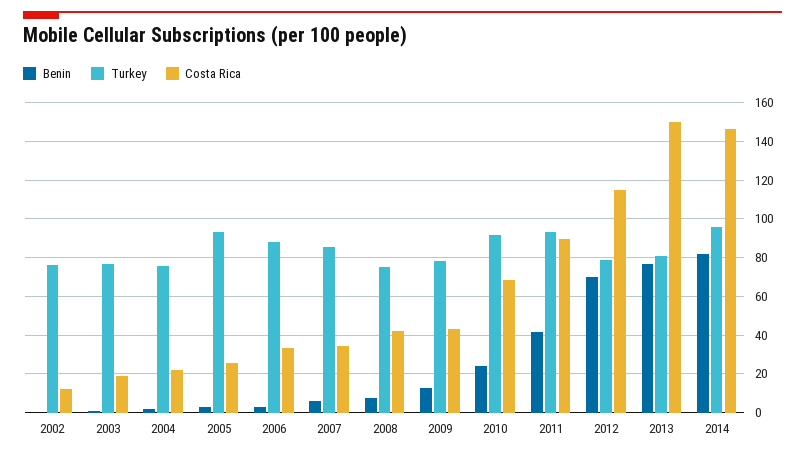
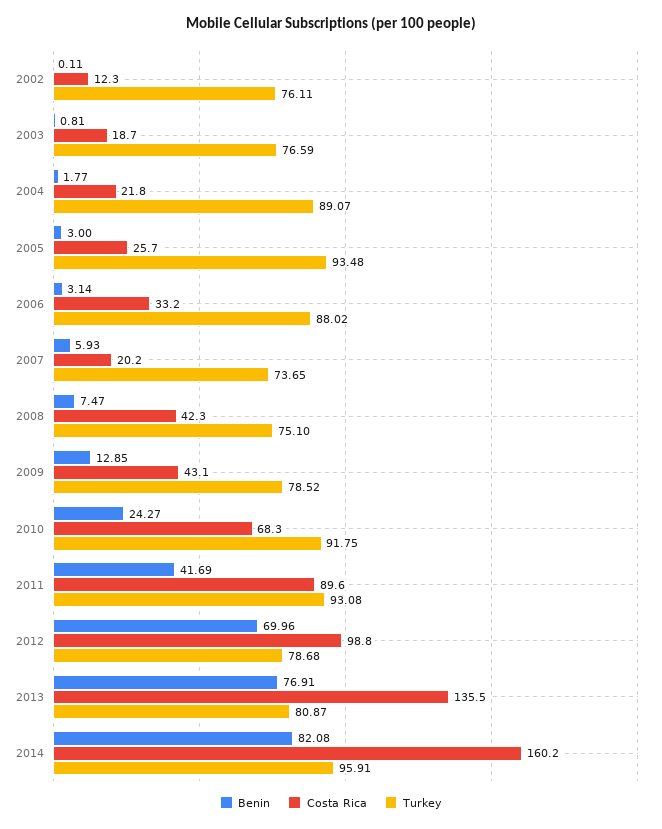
Turkey, 2004: 75 -> 89.07
Turkey, 2007: 85 -> 73.65
Costa Rica, 2007: 35 -> 20.2
Costa Rica, 2012: 115 -> 98.8
Costa Rica, 2013: 150 -> 135.5
Costa Rica, 2014: 145 -> 160.2

